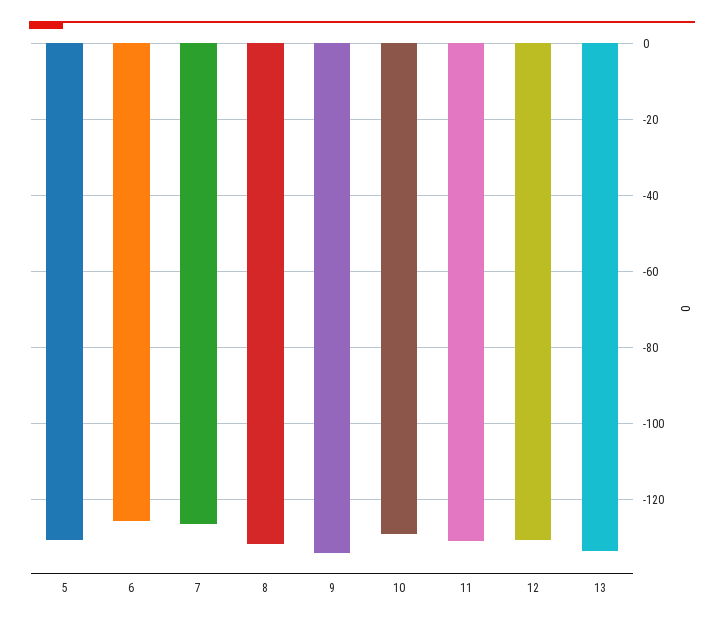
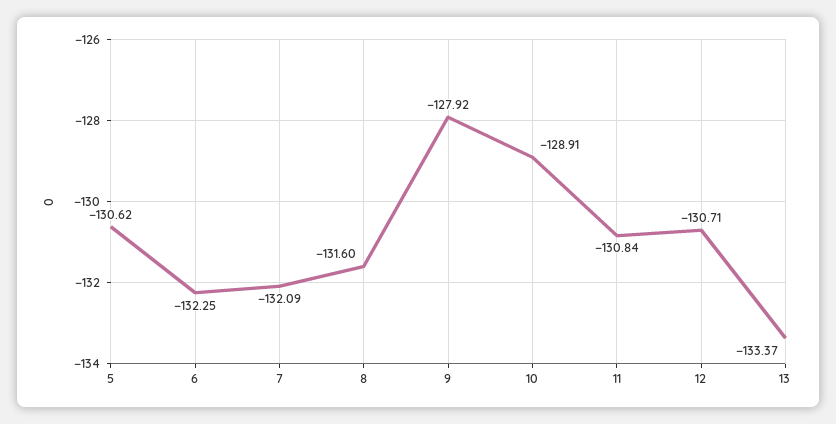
6: -126 -> -132.25
7: -126 -> -132.09
9: -134 -> -127.92

